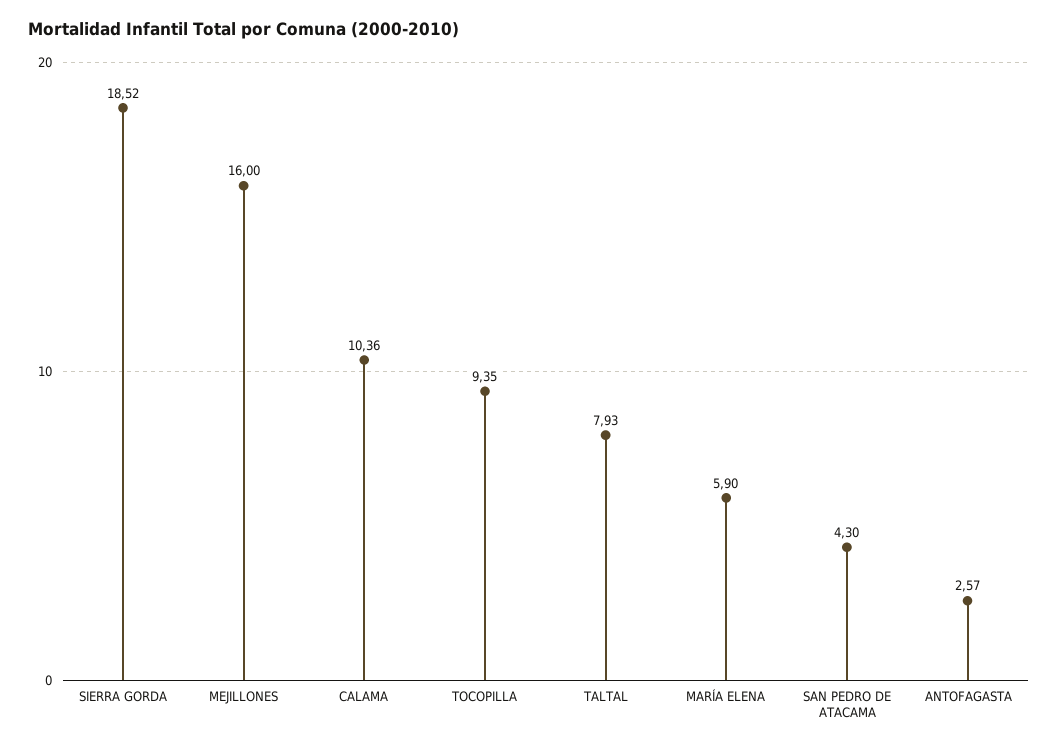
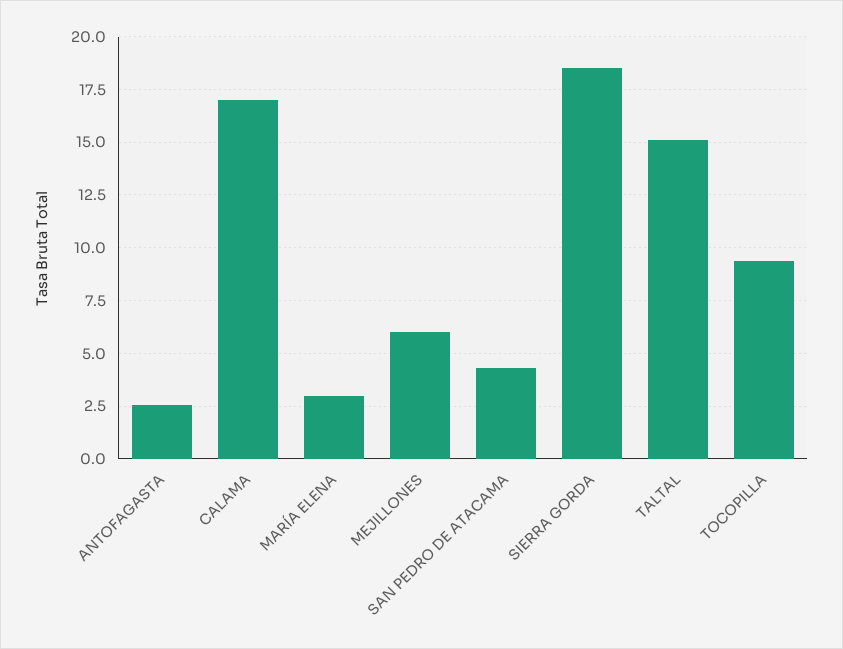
MEJILLONES: 16 -> 6
CALAMA: 10.36 -> 17
TALTAL: 7.93 -> 15
MARÍA ELENA: 5.9 -> 3

